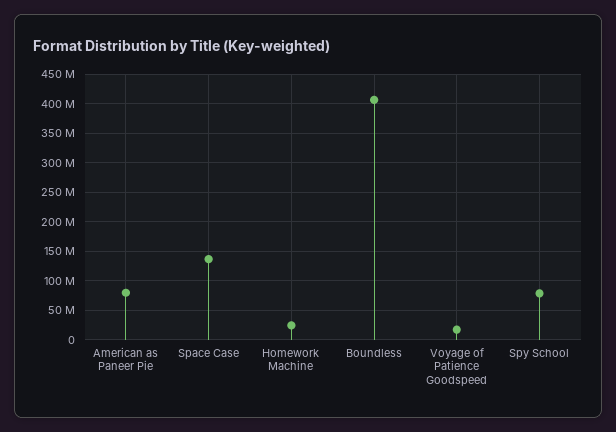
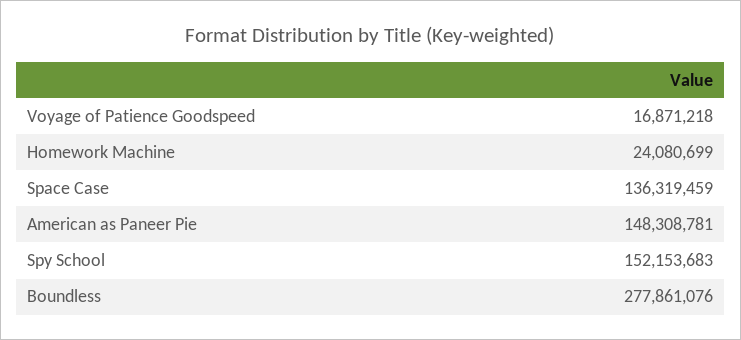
American as Paneer Pie: 75000000 -> 148308781
Boundless: 400000000 -> 277861076
Spy School: 75000000 -> 152153683

